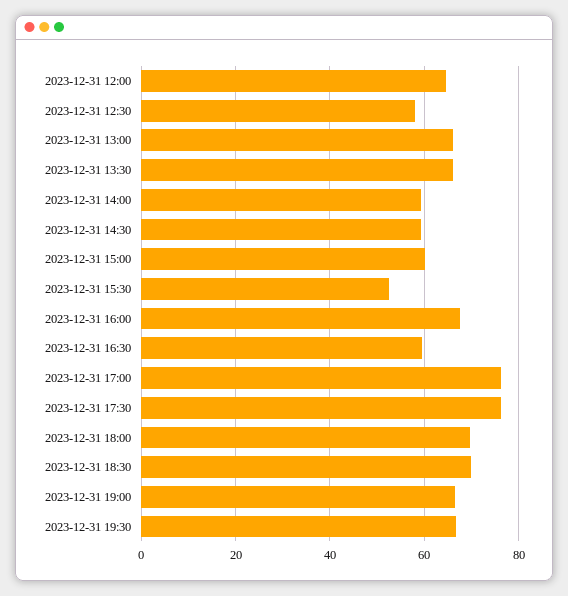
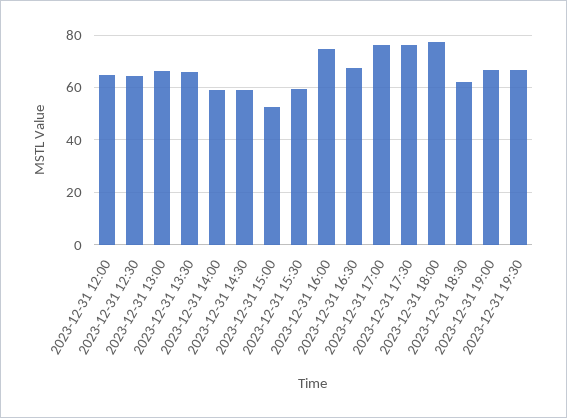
2023-12-31 12:30: 58 -> 65
2023-12-31 15:00: 60 -> 52.5
2023-12-31 15:30: 52 -> 60
2023-12-31 16:00: 68 -> 75
2023-12-31 16:30: 60 -> 67.5
2023-12-31 18:00: 70 -> 77.5
2023-12-31 18:30: 70 -> 62.5

